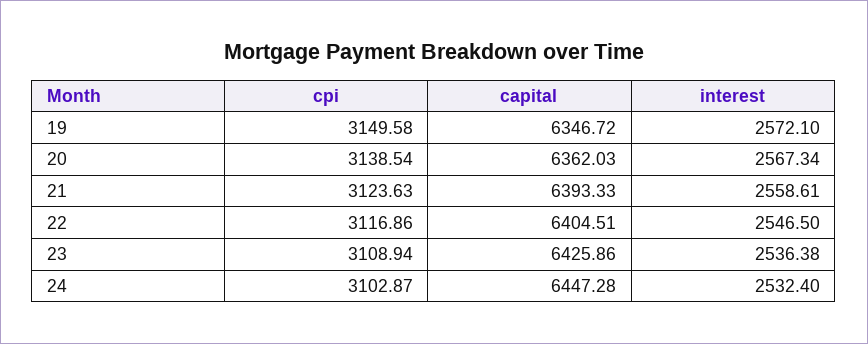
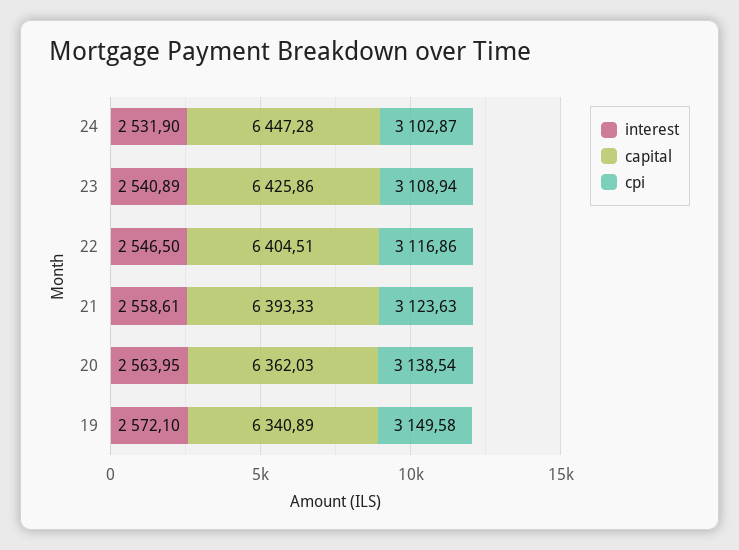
capital, 19: 6346.72 -> 6340.89
interest, 20: 2567.34 -> 2563.95
interest, 23: 2536.38 -> 2540.89
interest, 24: 2532.4 -> 2531.9

